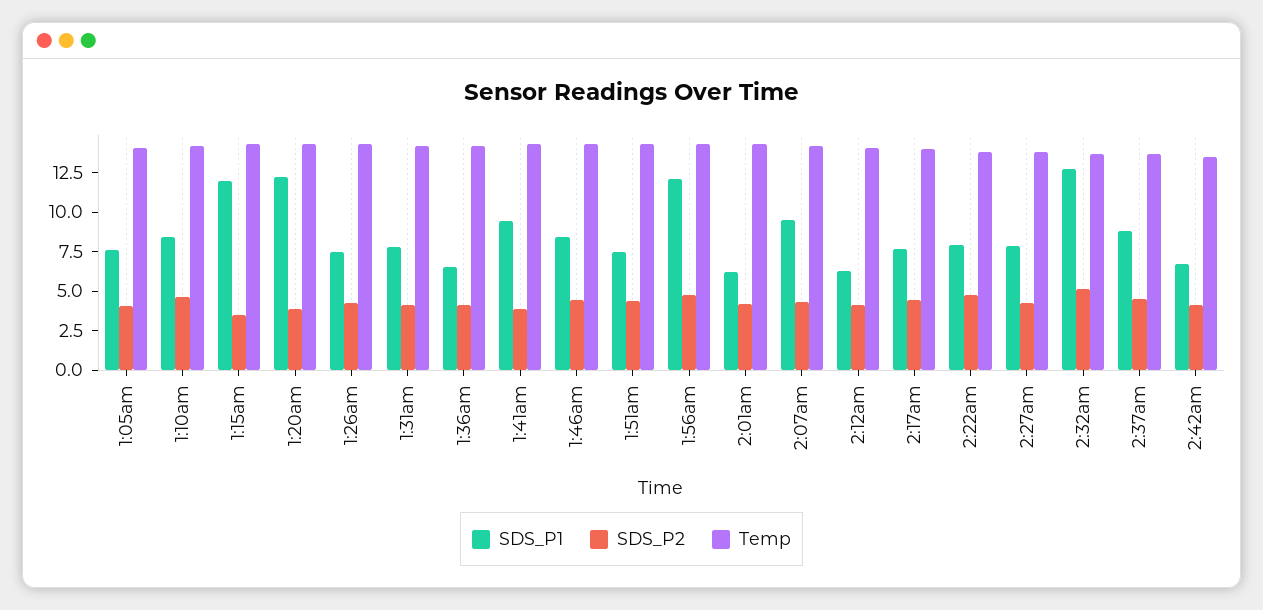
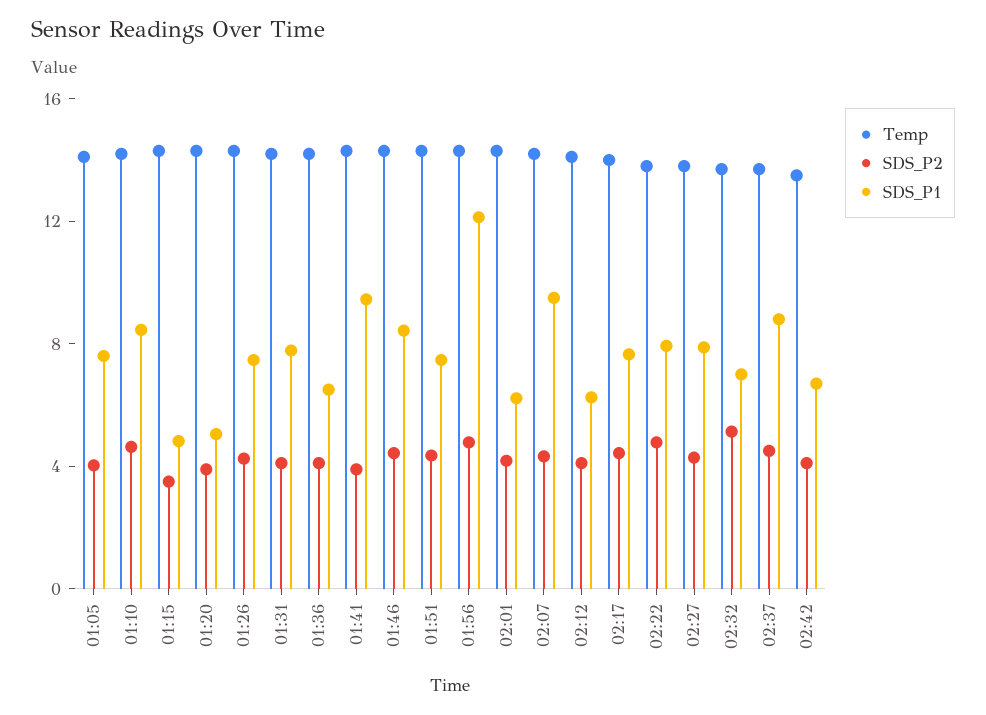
SDS_P1, 1:15am: 12.5 -> 5
SDS_P1, 1:20am: 12.5 -> 5
SDS_P1, 2:32am: 12.5 -> 7

